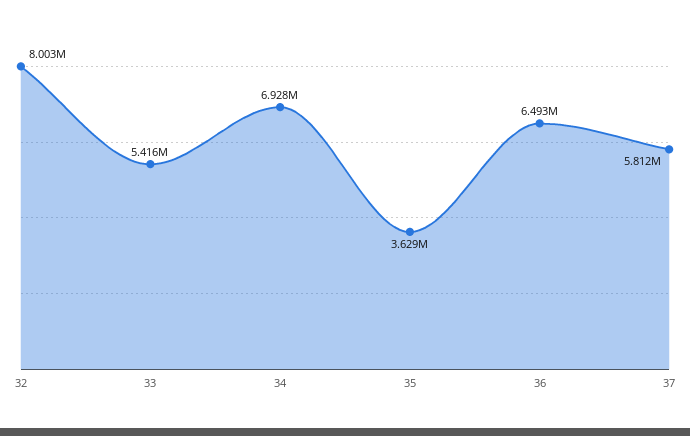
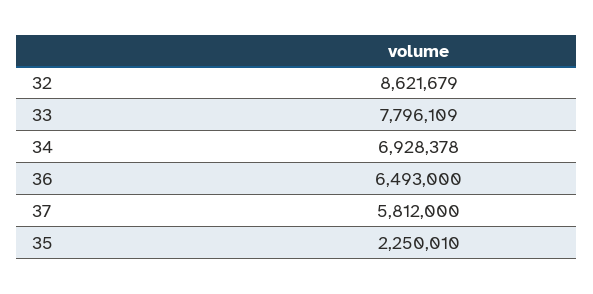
32: 8003000 -> 8621679
33: 5416000 -> 7796109
35: 3629000 -> 2250010

